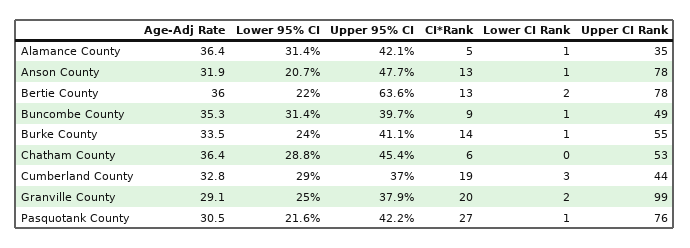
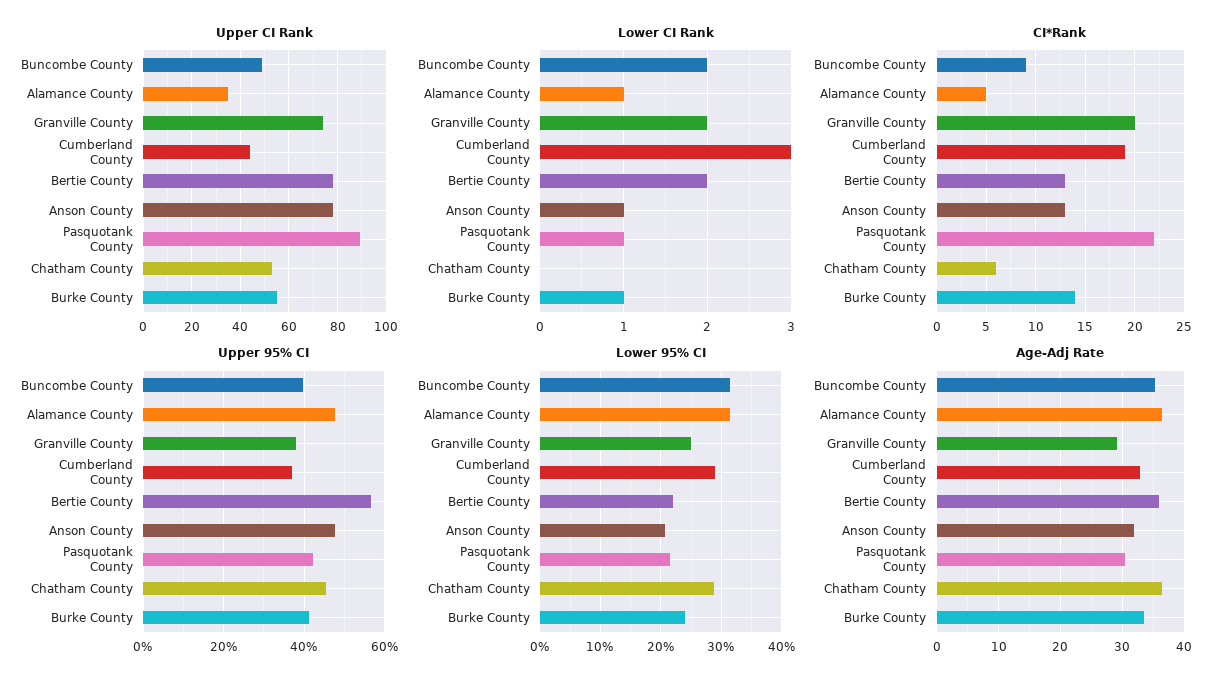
Upper 95% CI, Alamance County: 42.1 -> 48
Upper 95% CI, Bertie County: 63.6 -> 56
Lower CI Rank, Buncombe County: 1 -> 2
Upper CI Rank, Granville County: 99 -> 75
CI*Rank, Pasquotank County: 27 -> 22
Upper CI Rank, Pasquotank County: 76 -> 90

